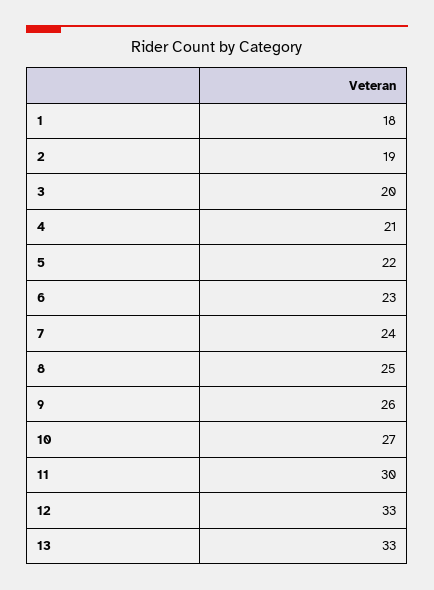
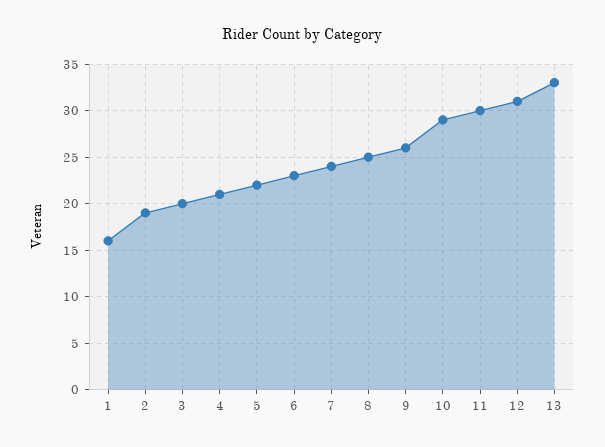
1: 18 -> 16
10: 27 -> 29
12: 33 -> 31

